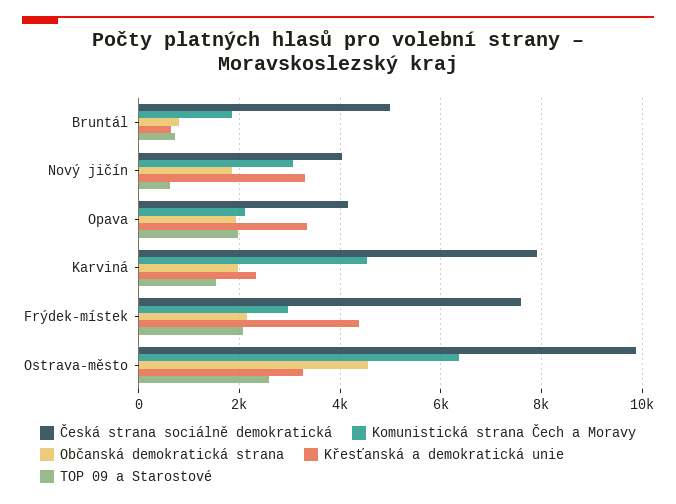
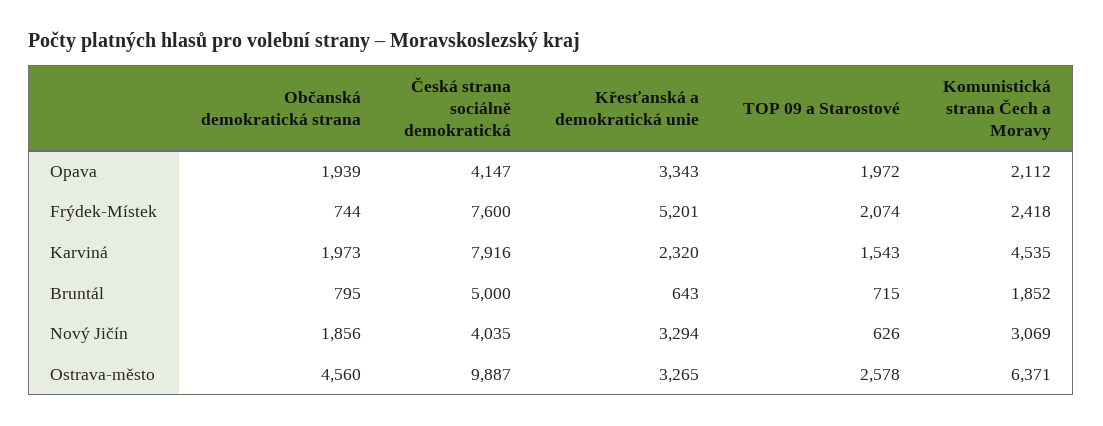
Komunistická strana Čech a Moravy, Frýdek-místek: 3000 -> 2418
Občanská demokratická strana, Frýdek-místek: 2200 -> 744
Křesťanská a demokratická unie, Frýdek-místek: 4400 -> 5201

